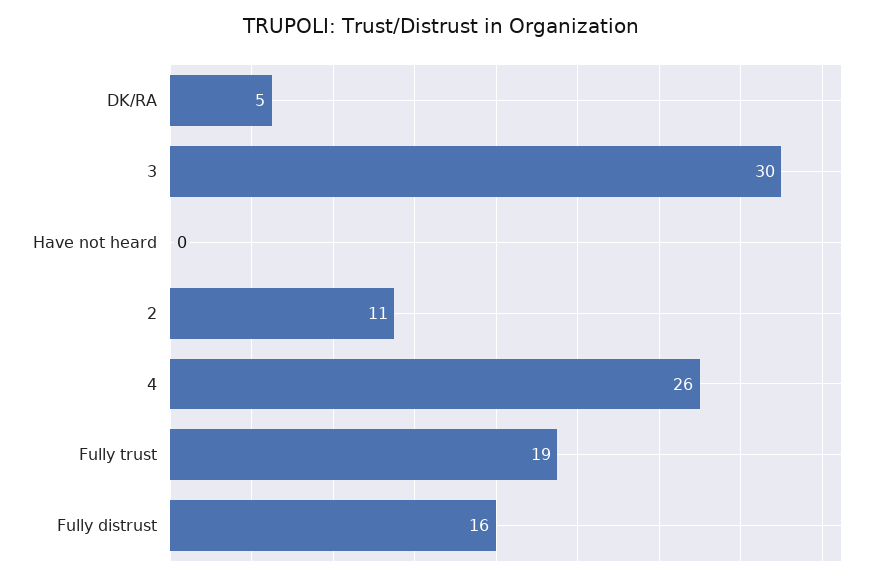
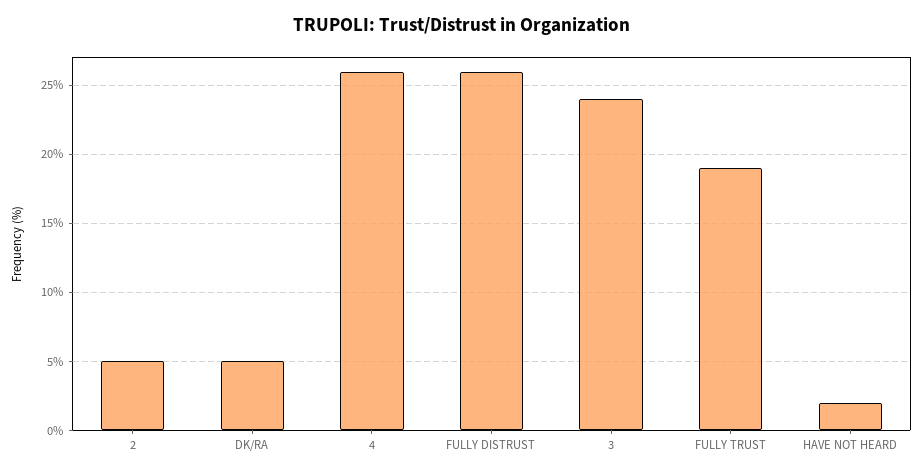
3: 30 -> 24
Have not heard: 0 -> 2
2: 11 -> 5
Fully distrust: 16 -> 26

